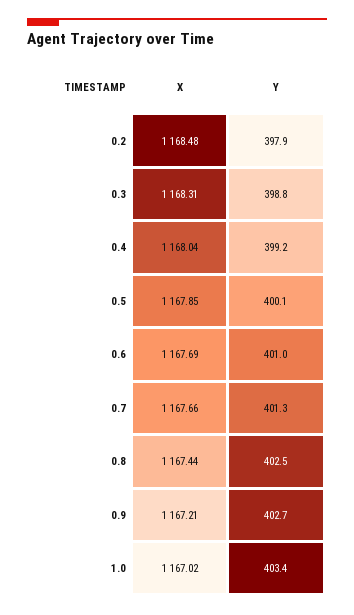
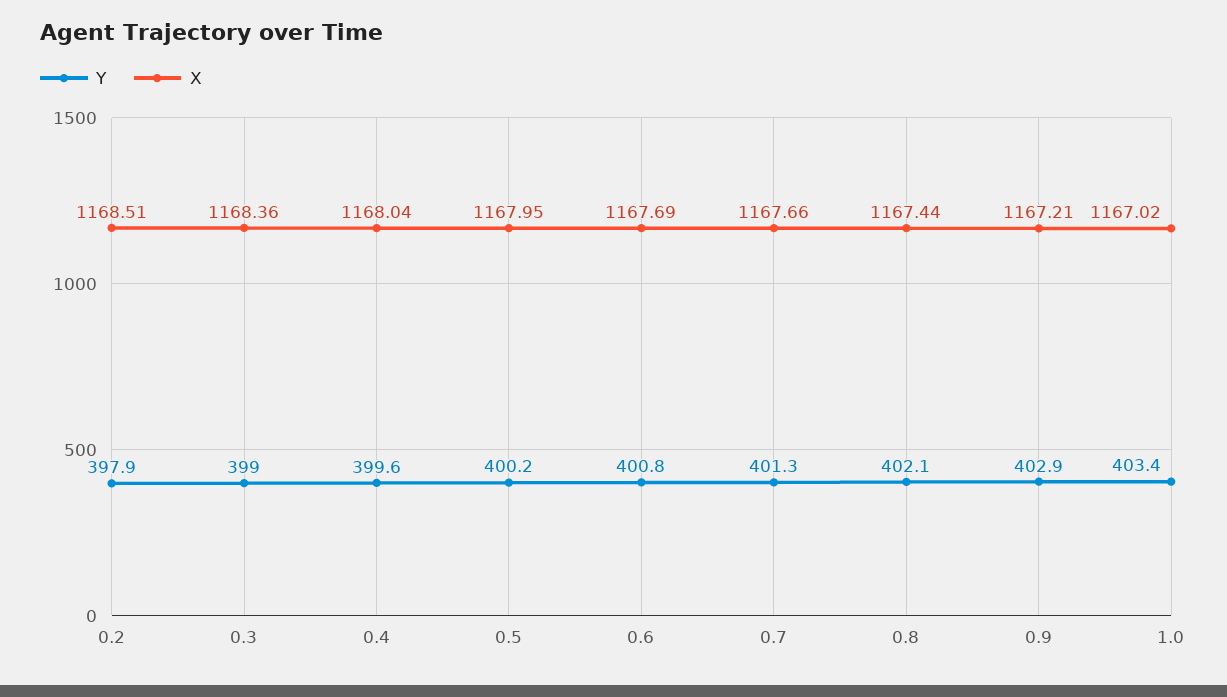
X, 0.2: 1168.48 -> 1168.51
X, 0.3: 1168.31 -> 1168.36
Y, 0.3: 398.8 -> 399
Y, 0.4: 399.2 -> 399.6
X, 0.5: 1167.85 -> 1167.95
Y, 0.5: 400.1 -> 400.2
Y, 0.6: 401 -> 400.8
Y, 0.8: 402.5 -> 402.1
Y, 0.9: 402.7 -> 402.9

